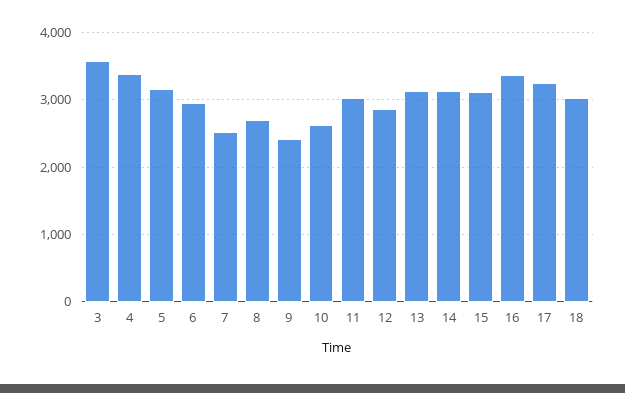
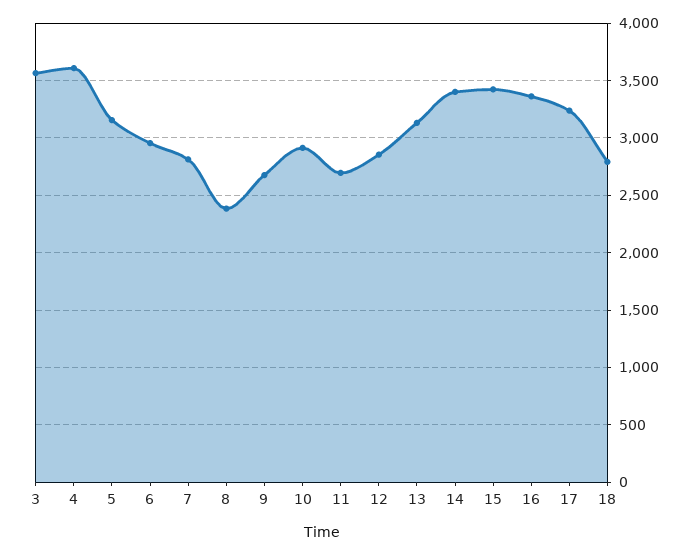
4: 3400 -> 3600
7: 2500 -> 2800
8: 2700 -> 2400
9: 2400 -> 2700
10: 2600 -> 2900
11: 3000 -> 2700
14: 3100 -> 3400
15: 3100 -> 3400
18: 3000 -> 2800

